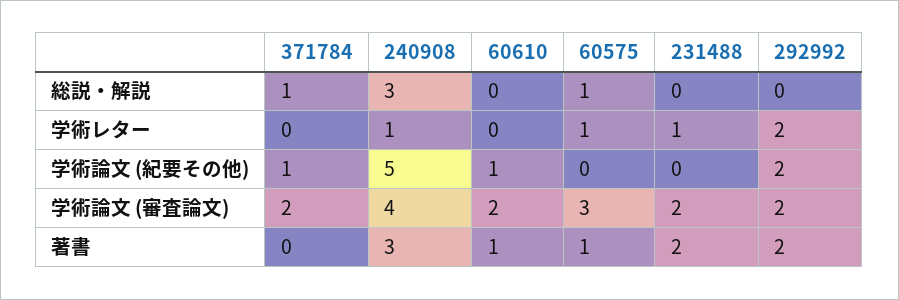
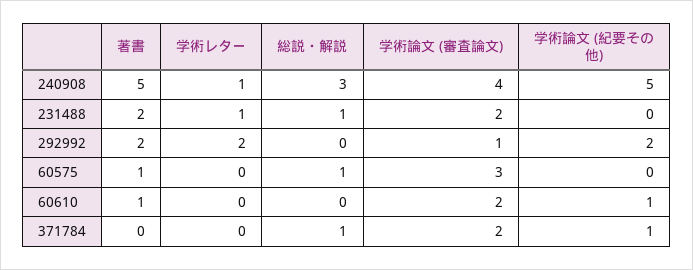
231488, 総説・解説: 0 -> 1
60575, 学術レター: 1 -> 0
292992, 学術論文 (審査論文): 2 -> 1
240908, 著書: 3 -> 5

